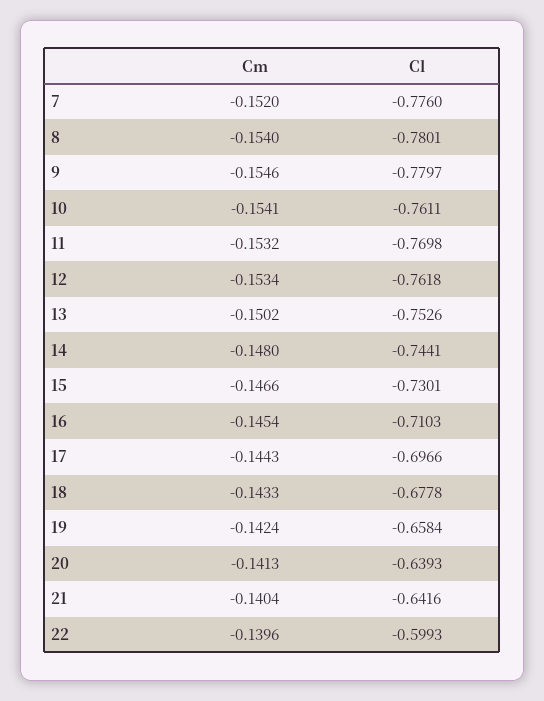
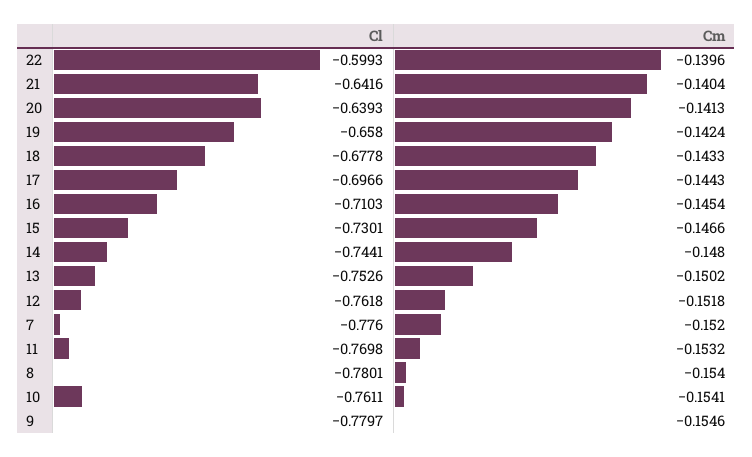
Cm, 12: -0.1534 -> -0.1518
Cl, 19: -0.6584 -> -0.658

